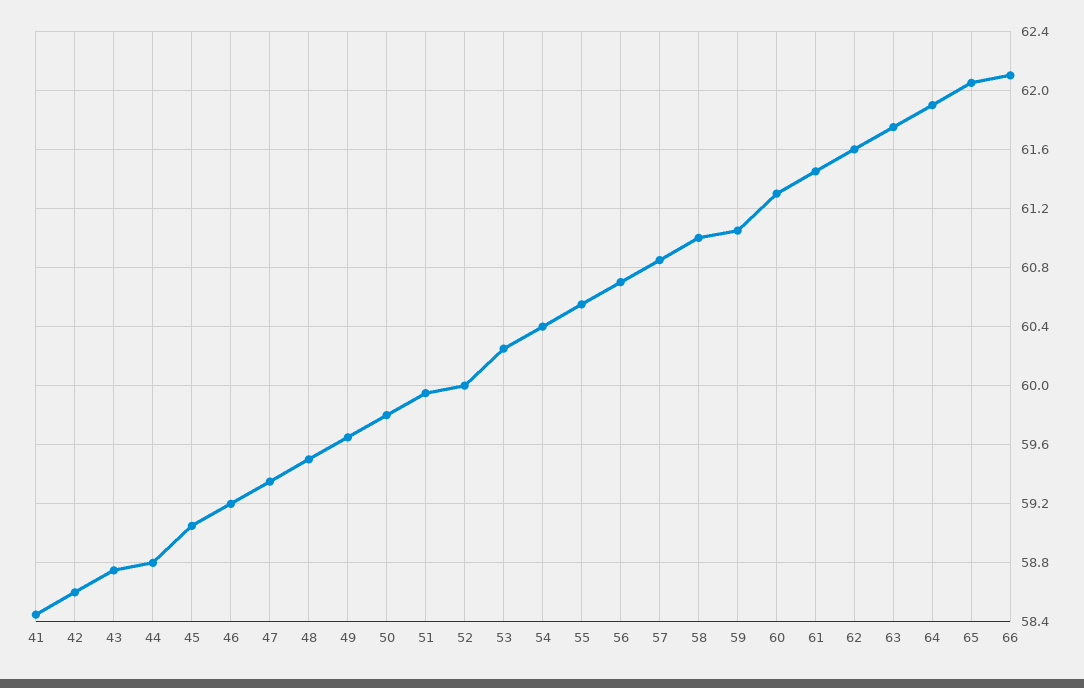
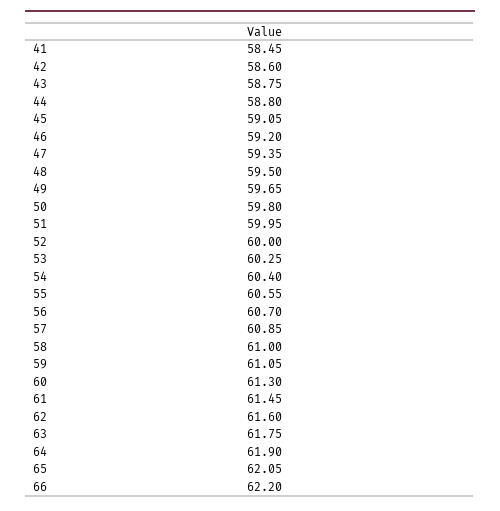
66: 62.1 -> 62.2

